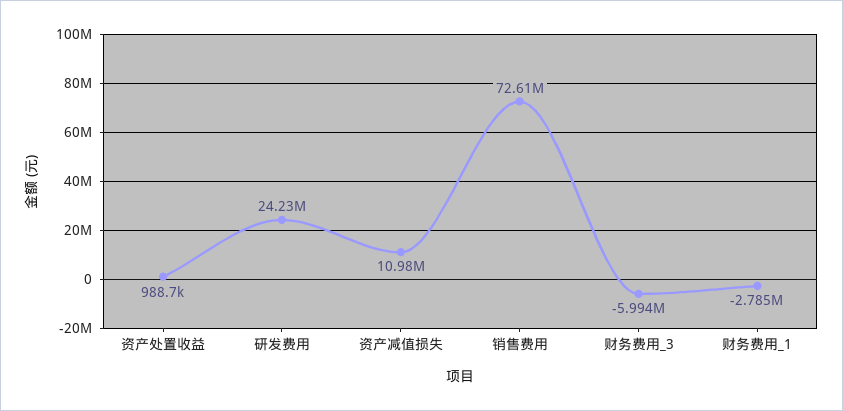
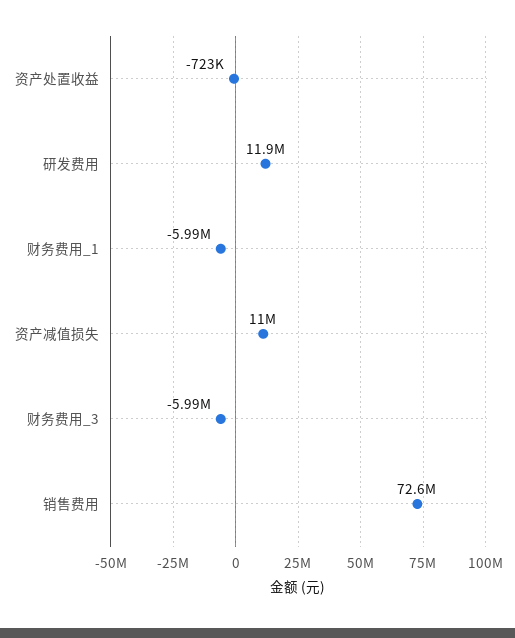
资产处置收益: 988700 -> -723000
研发费用: 24230000 -> 11900000
财务费用_1: -2785000 -> -5990000

